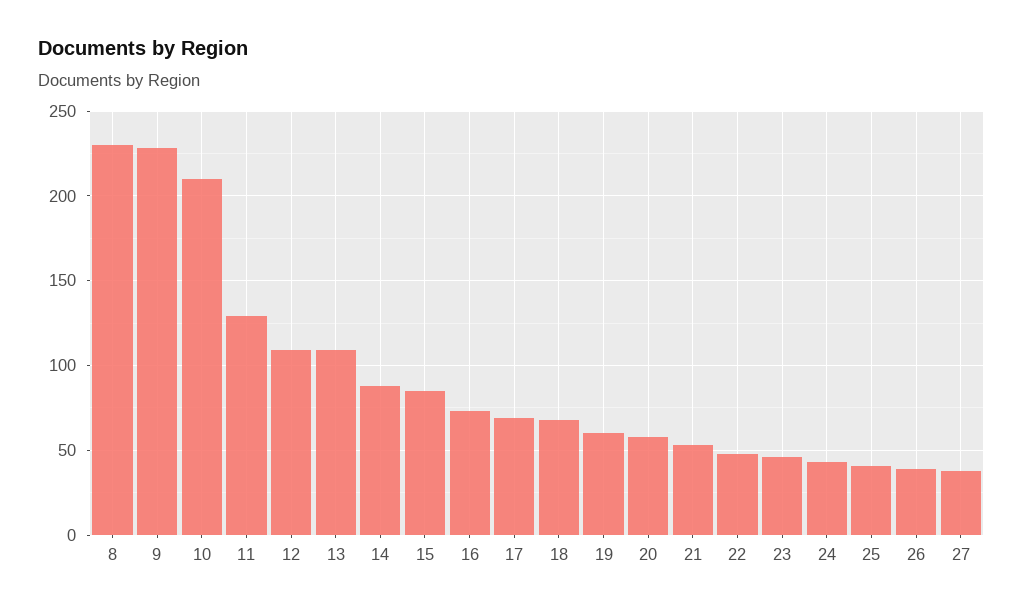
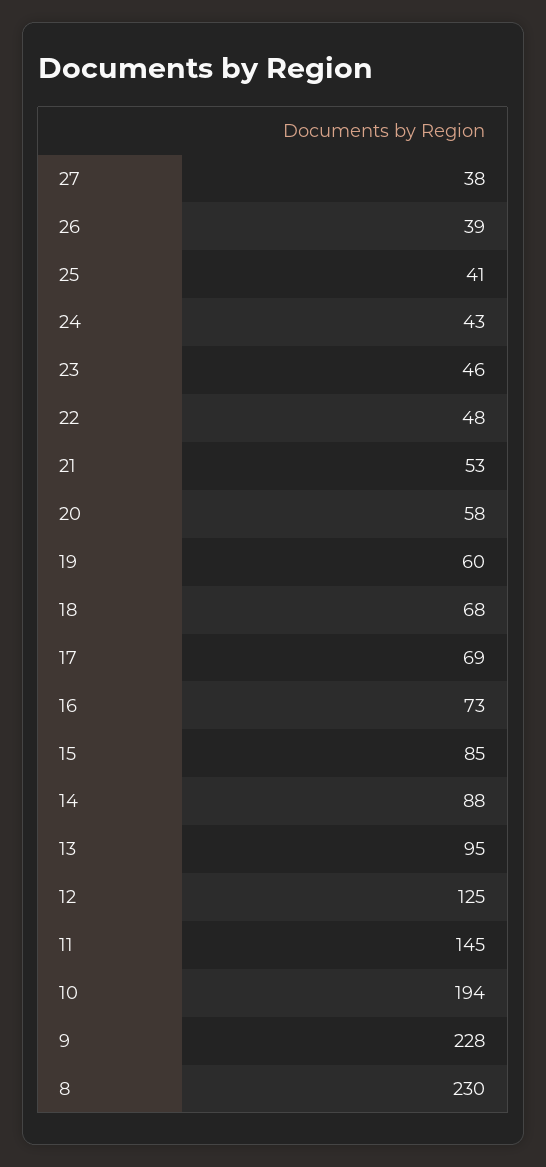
10: 210 -> 194
11: 130 -> 145
12: 110 -> 125
13: 110 -> 95

